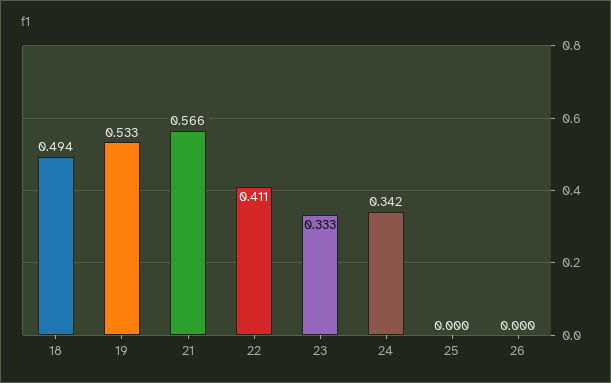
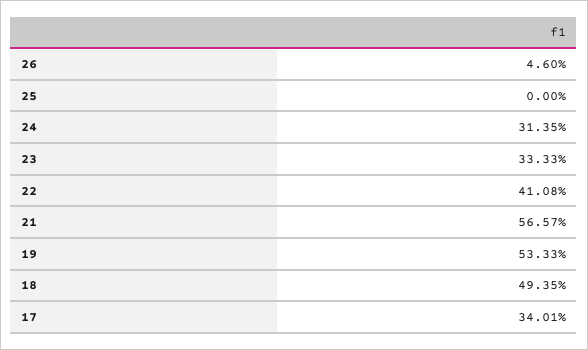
24: 0.342 -> 0.3135
26: 0 -> 0.046
17: none -> 0.3401

